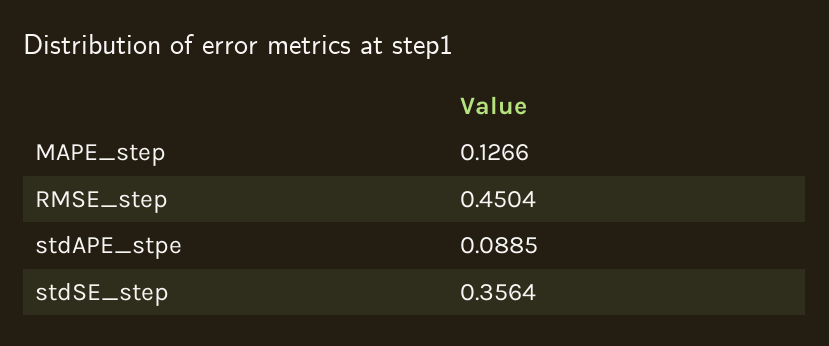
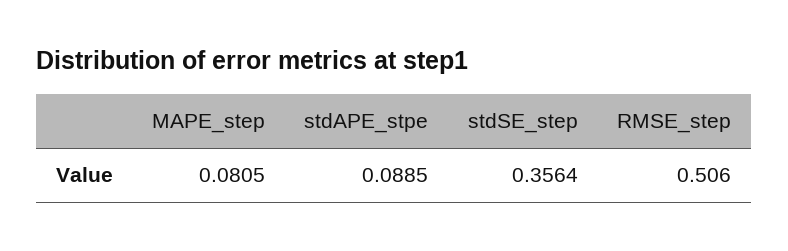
MAPE_step: 0.1266 -> 0.0805
RMSE_step: 0.4504 -> 0.506

